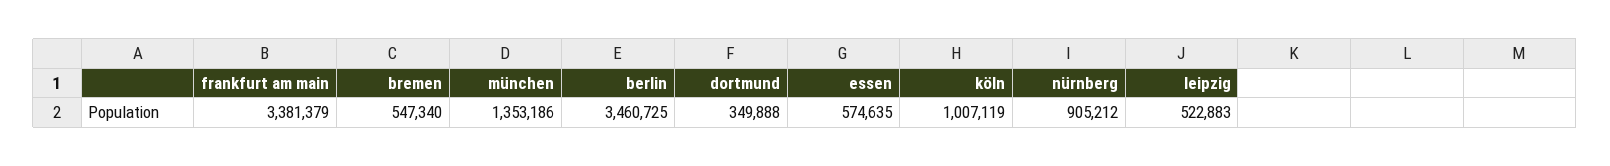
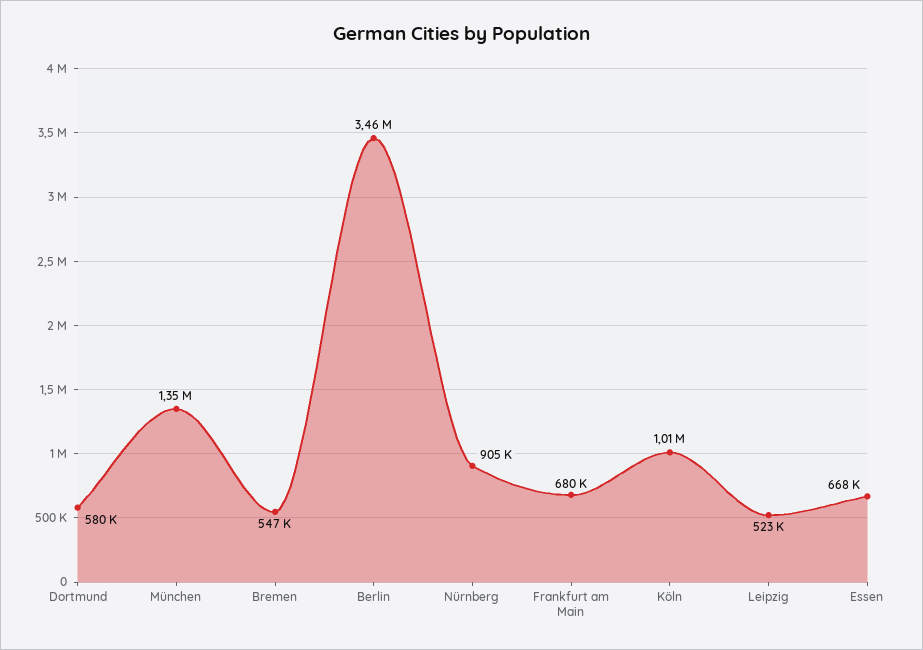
frankfurt am main: 3381379 -> 680000
dortmund: 349888 -> 580000
essen: 574635 -> 668000

